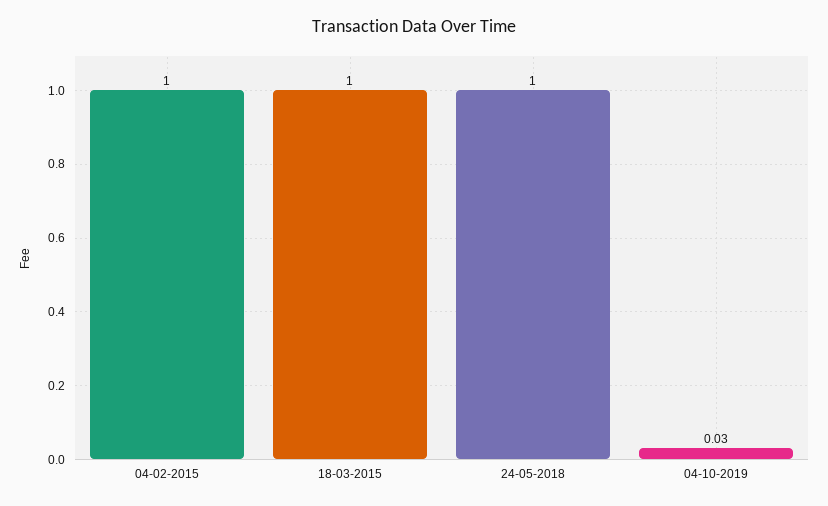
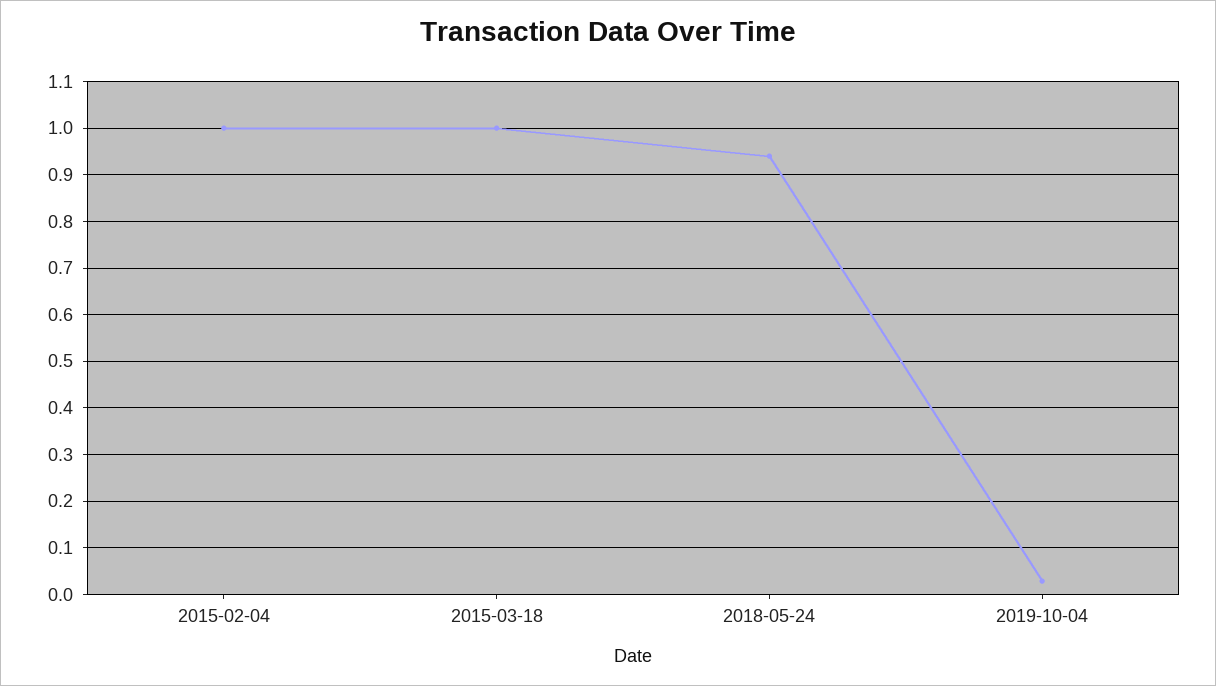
24-05-2018: 1 -> 0.94

